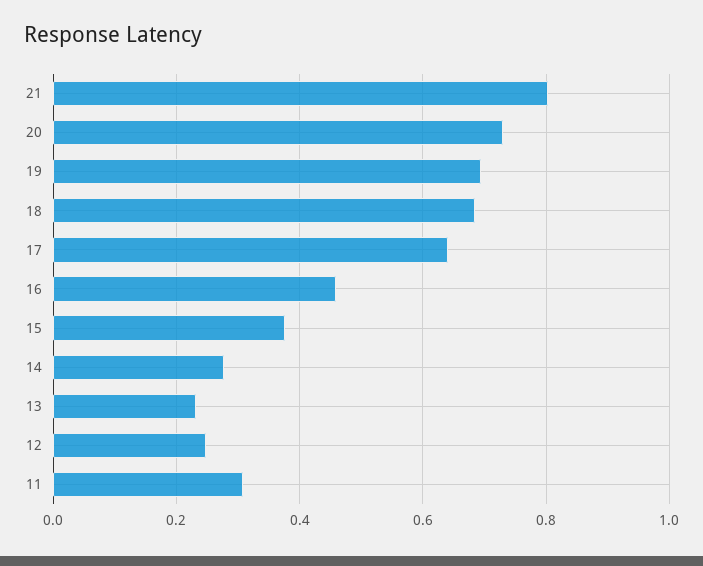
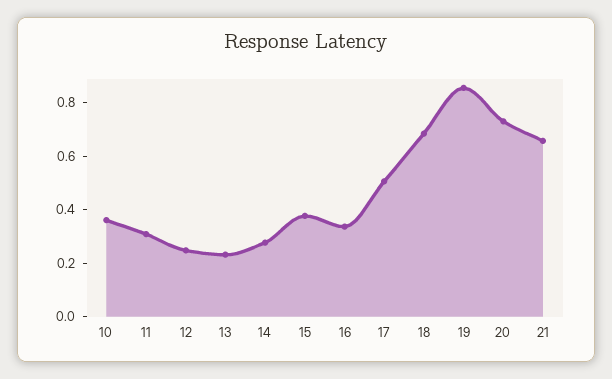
21: 0.8 -> 0.65
19: 0.7 -> 0.85
17: 0.64 -> 0.5
16: 0.46 -> 0.35
10: none -> 0.35

